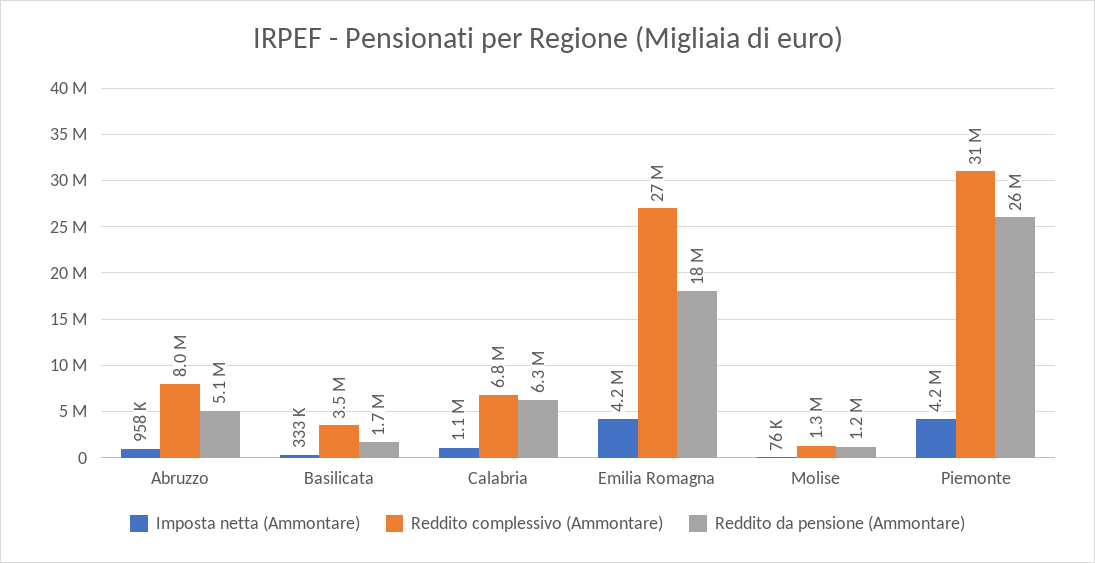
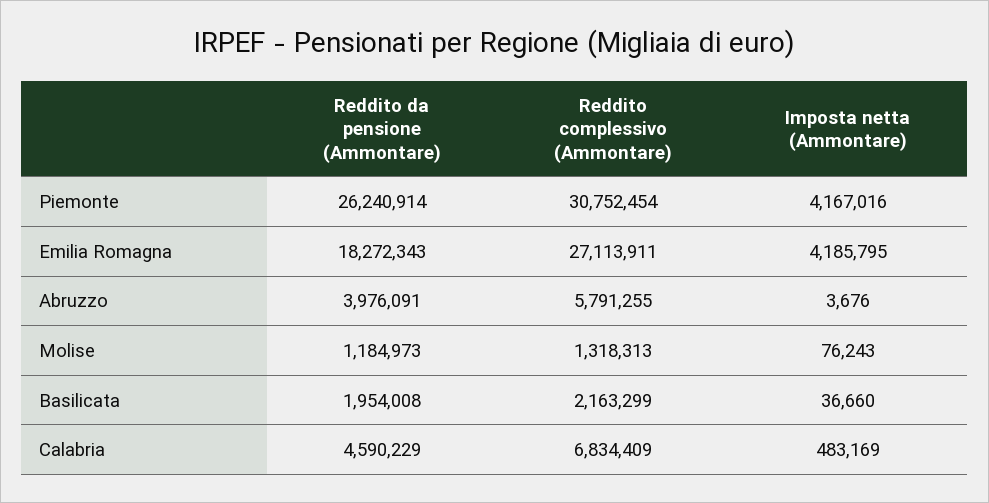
Imposta netta (Ammontare), Abruzzo: 958000 -> 3676
Reddito complessivo (Ammontare), Abruzzo: 8000000 -> 5791255
Reddito da pensione (Ammontare), Abruzzo: 5100000 -> 3976091
Imposta netta (Ammontare), Basilicata: 333000 -> 36660
Reddito complessivo (Ammontare), Basilicata: 3500000 -> 2163299
Reddito da pensione (Ammontare), Basilicata: 1700000 -> 1954008
Imposta netta (Ammontare), Calabria: 1100000 -> 483169
Reddito da pensione (Ammontare), Calabria: 6300000 -> 4590229

